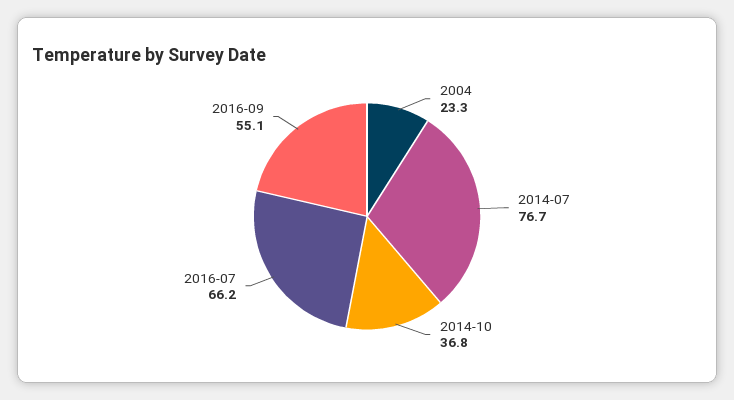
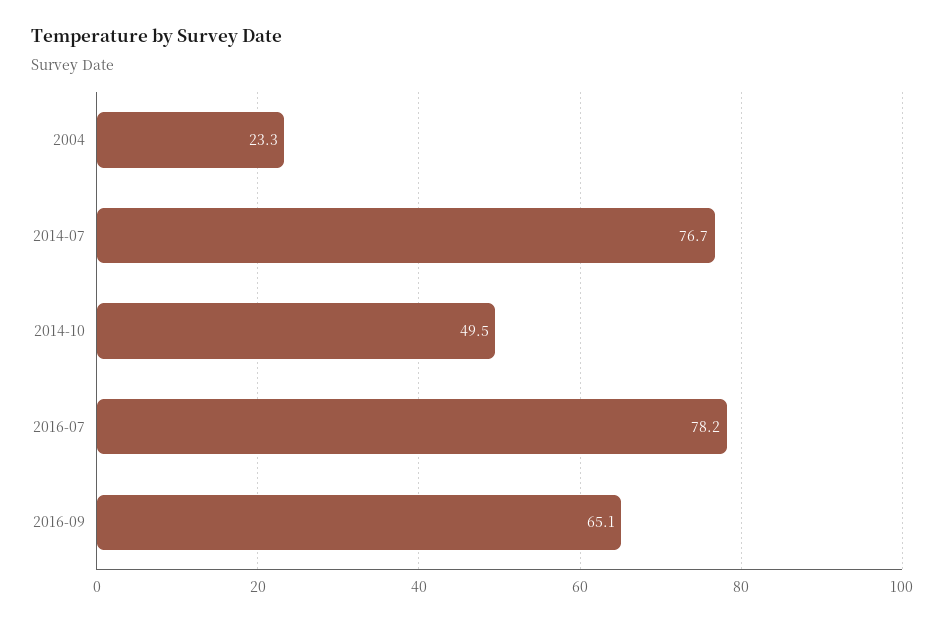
2014-10: 36.8 -> 49.5
2016-07: 66.2 -> 78.2
2016-09: 55.1 -> 65.1

